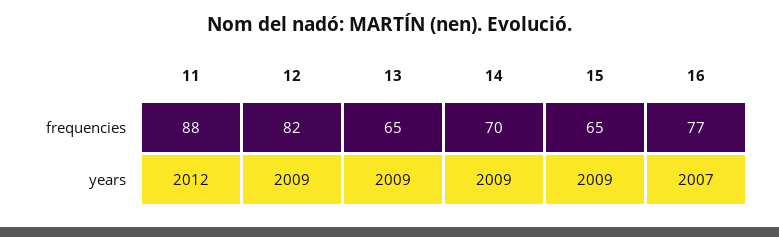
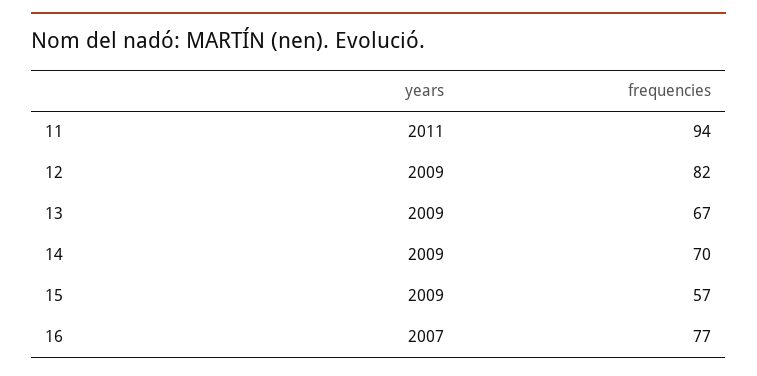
11, frequencies: 88 -> 94
13, frequencies: 65 -> 67
15, frequencies: 65 -> 57
11, years: 2012 -> 2011

